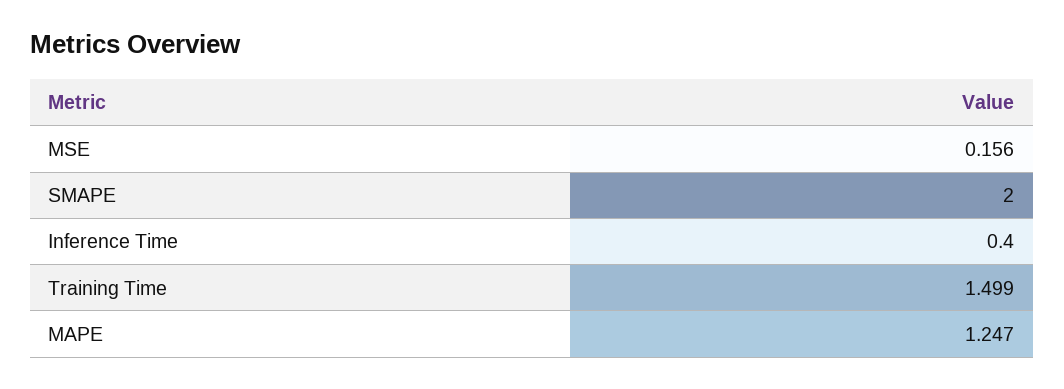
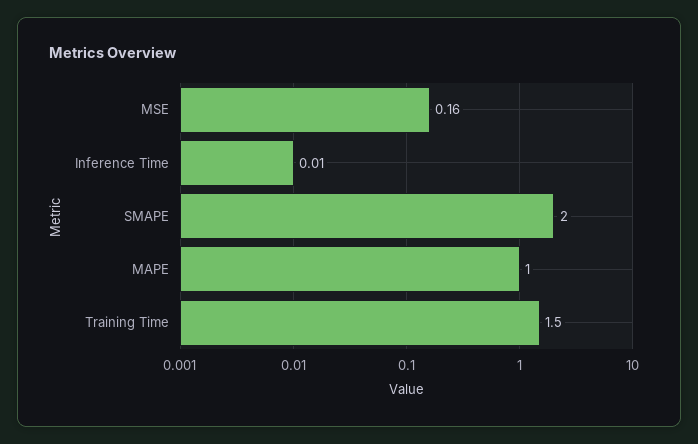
Inference Time: 0.4 -> 0.01
MAPE: 1.247 -> 1

